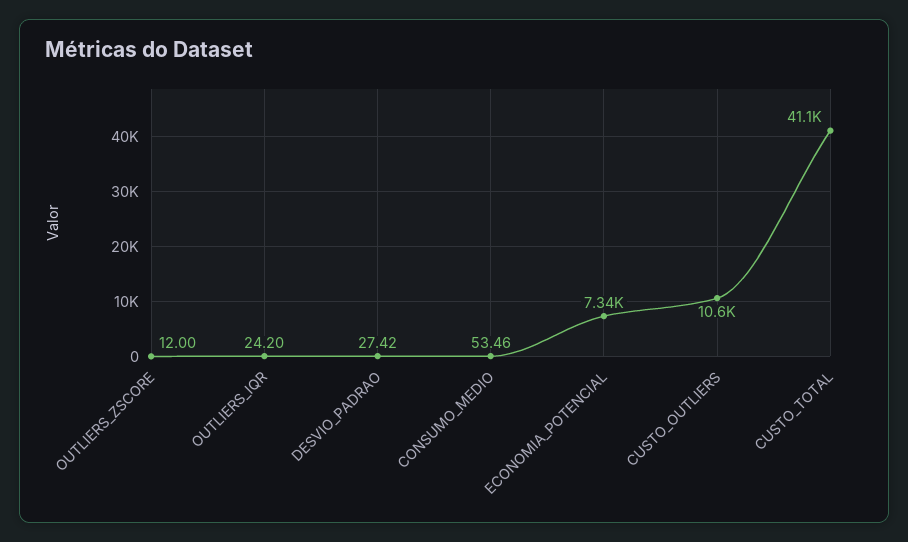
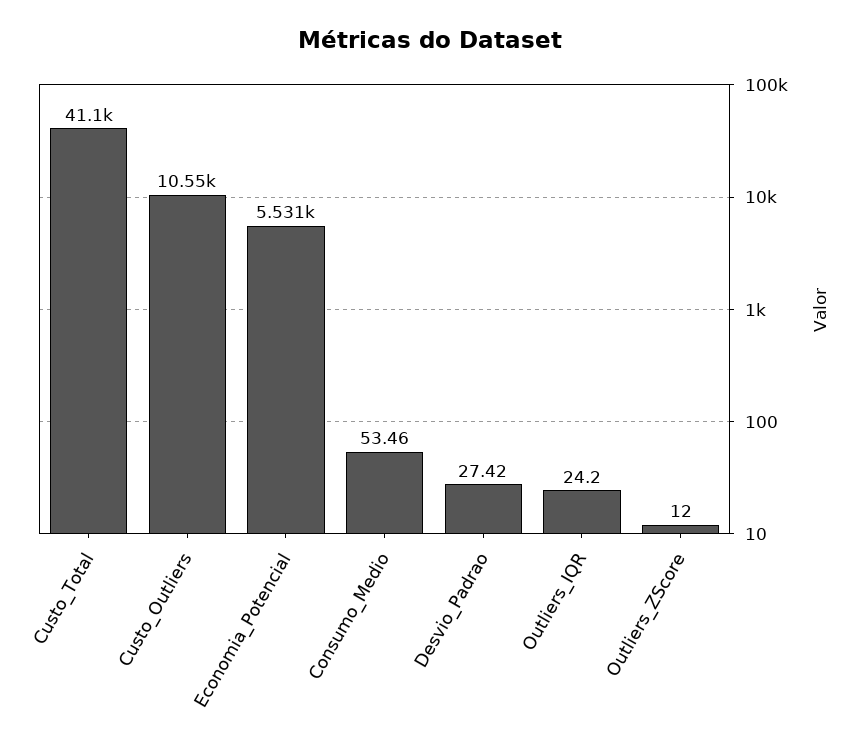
ECONOMIA_POTENCIAL: 7340 -> 5531

